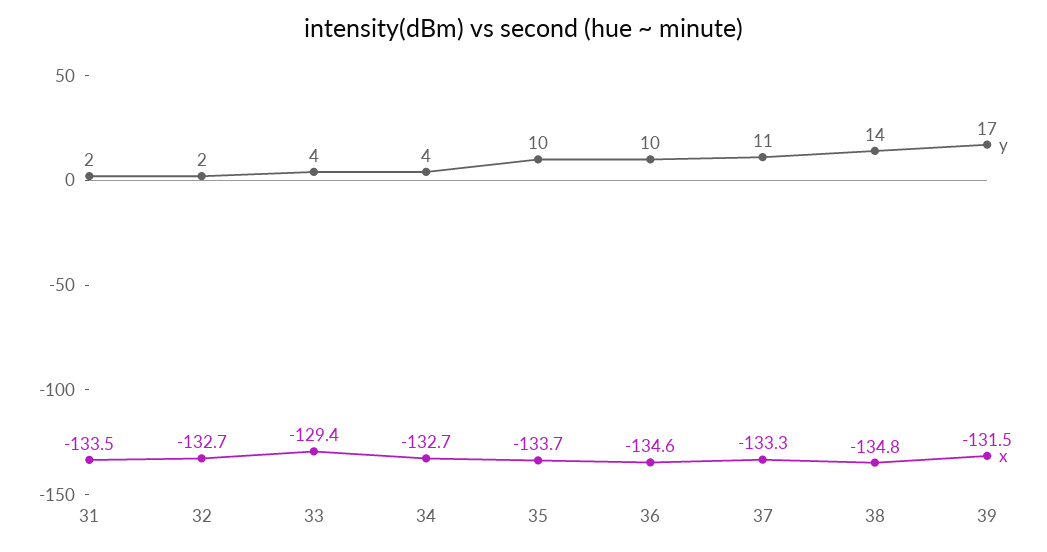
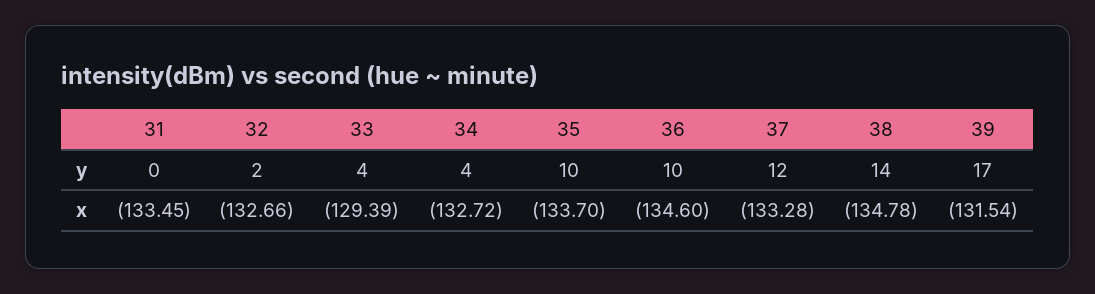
y, 31: 2 -> 0
y, 37: 11 -> 12

